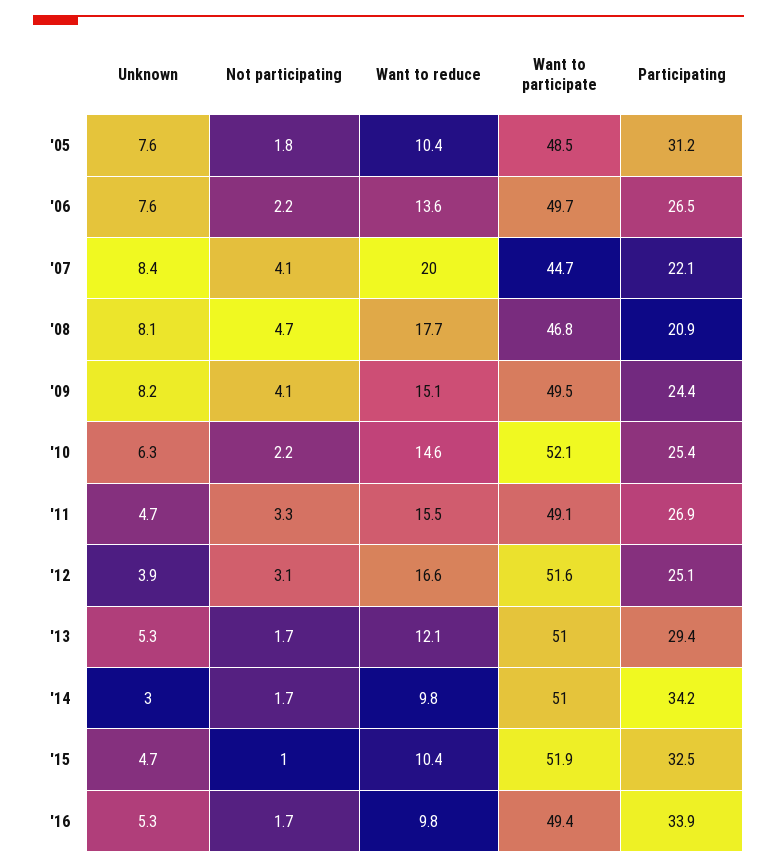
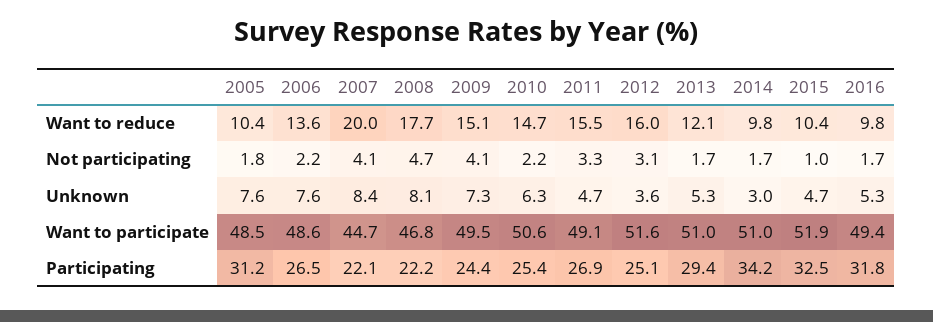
Want to participate, '06: 49.7 -> 48.6
Participating, '08: 20.9 -> 22.2
Unknown, '09: 8.2 -> 7.3
Want to reduce, '10: 14.6 -> 14.7
Want to participate, '10: 52.1 -> 50.6
Unknown, '12: 3.9 -> 3.6
Want to reduce, '12: 16.6 -> 16
Participating, '16: 33.9 -> 31.8

